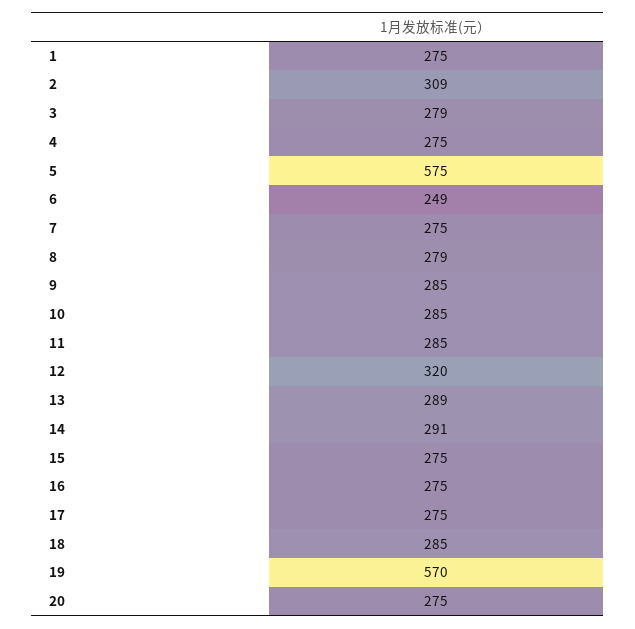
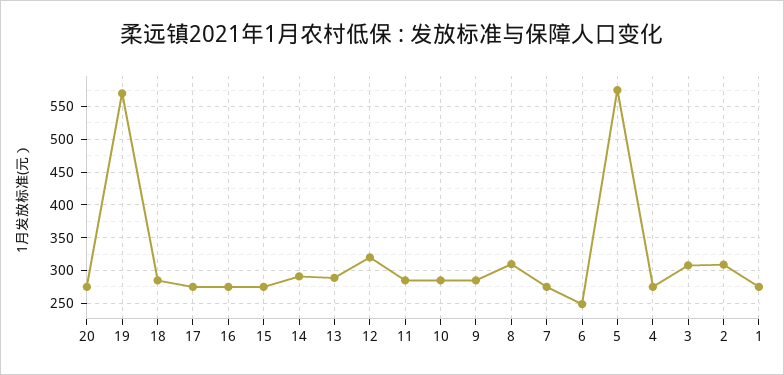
3: 279 -> 310
8: 279 -> 310

